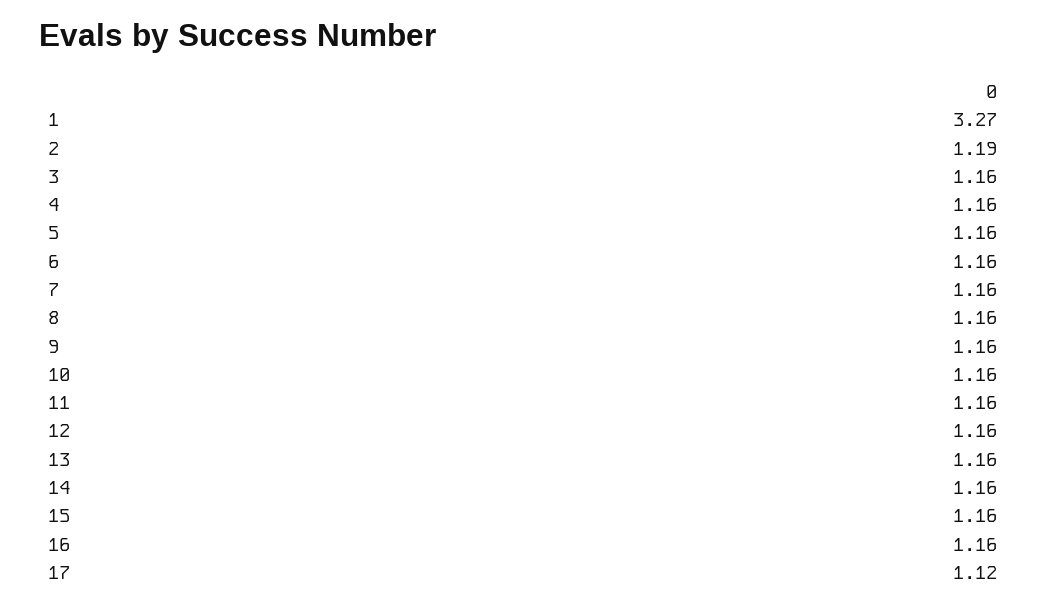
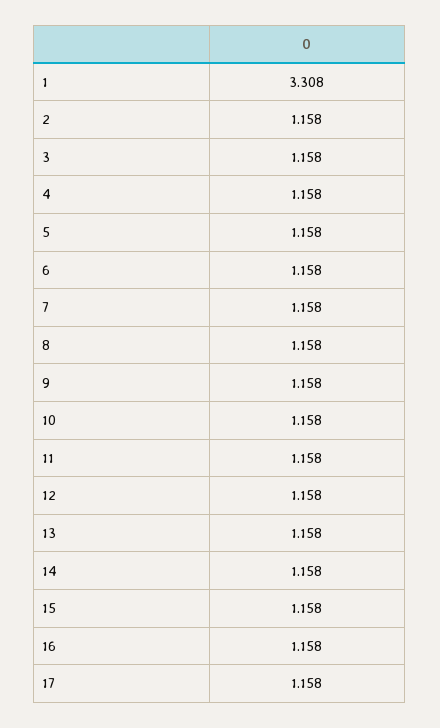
1: 3.27 -> 3.308
2: 1.19 -> 1.158
17: 1.12 -> 1.158

